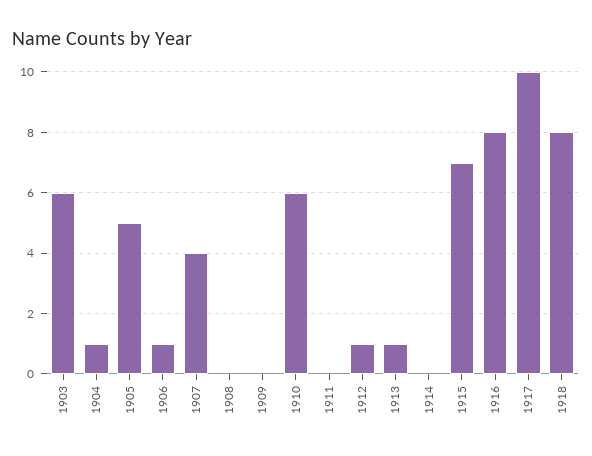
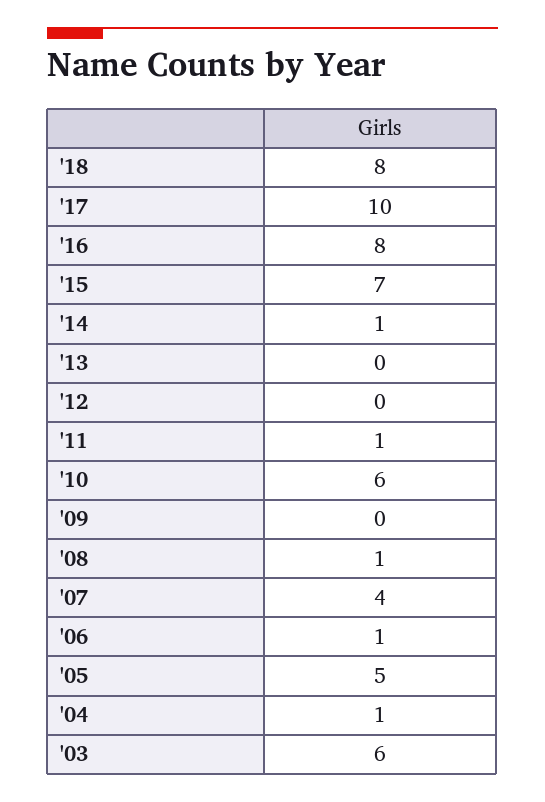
1908: 0 -> 1
1911: 0 -> 1
1912: 1 -> 0
1913: 1 -> 0
1914: 0 -> 1

